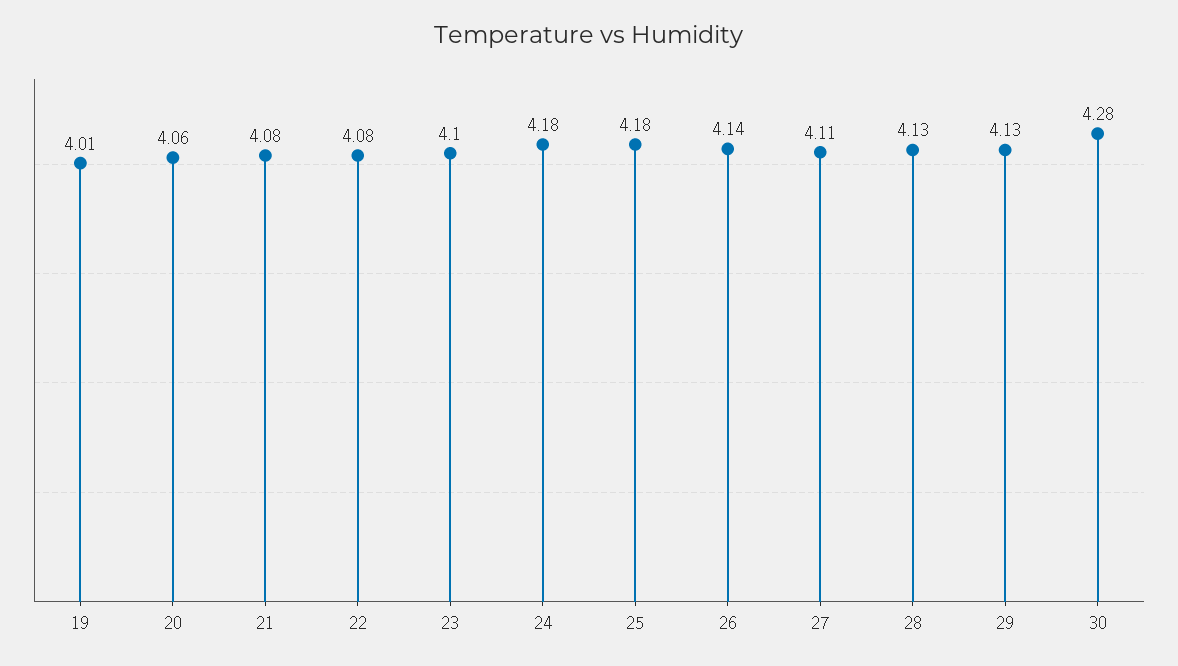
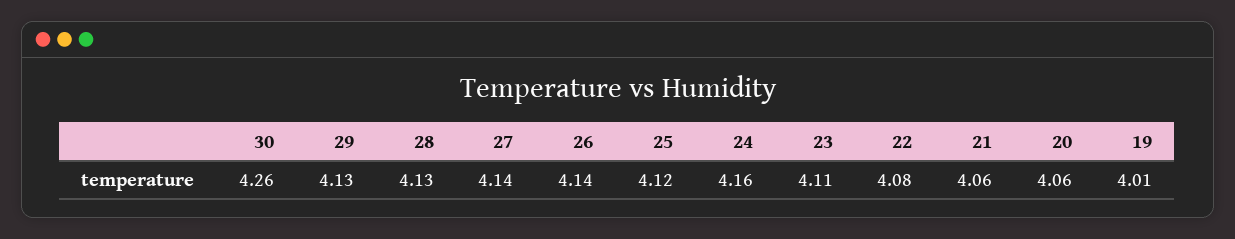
21: 4.08 -> 4.06
23: 4.1 -> 4.11
24: 4.18 -> 4.16
25: 4.18 -> 4.12
27: 4.11 -> 4.14
30: 4.28 -> 4.26

